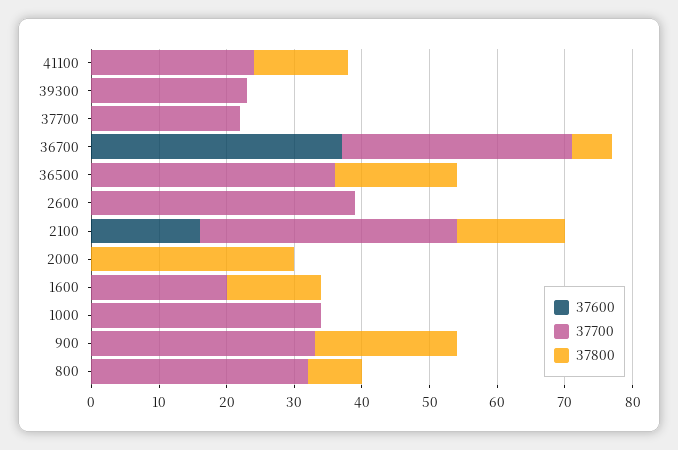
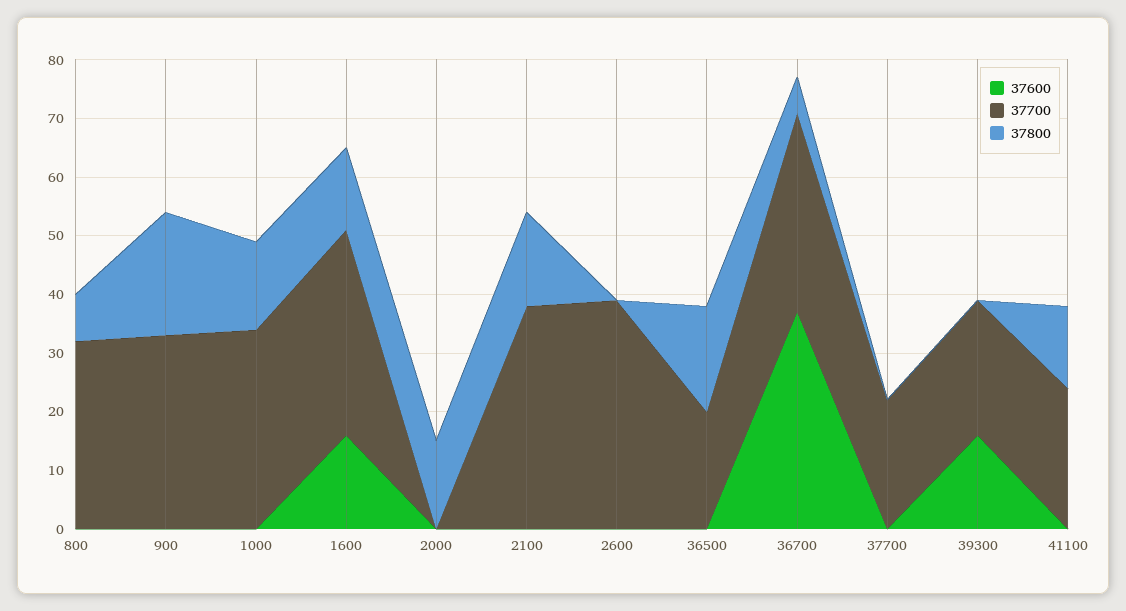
37600, 39300: 0 -> 15
37700, 36500: 35 -> 20
37600, 2100: 15 -> 0
37800, 2000: 30 -> 15
37600, 1600: 0 -> 15
37700, 1600: 20 -> 35
37800, 1000: 0 -> 15

